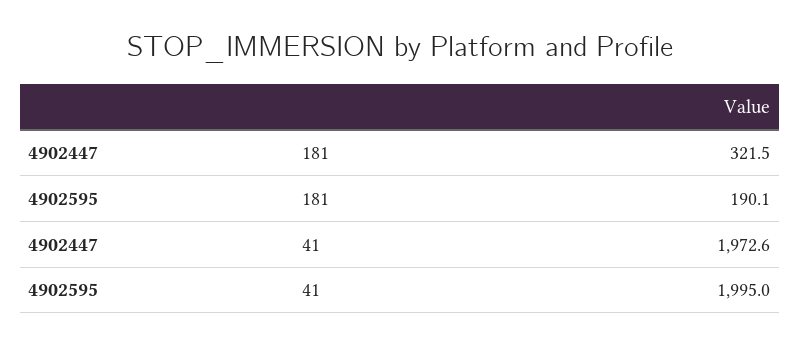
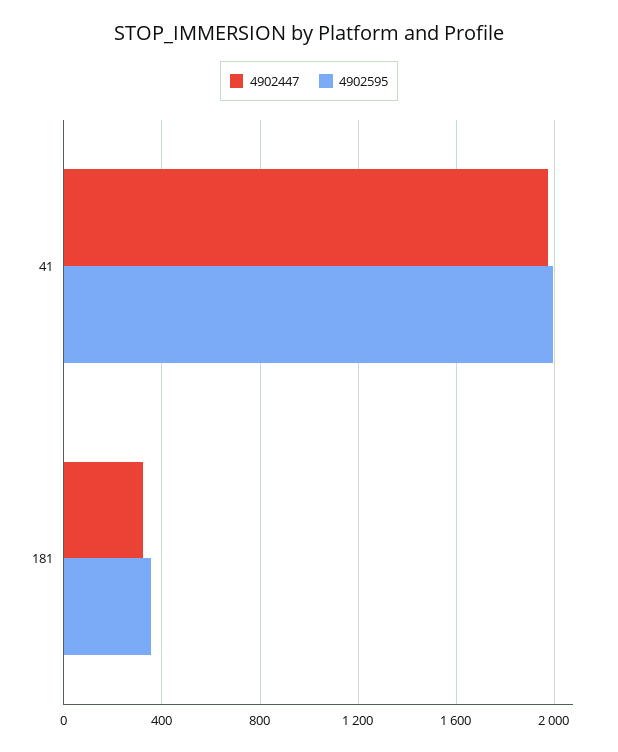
4902595, 181: 190.1 -> 350

